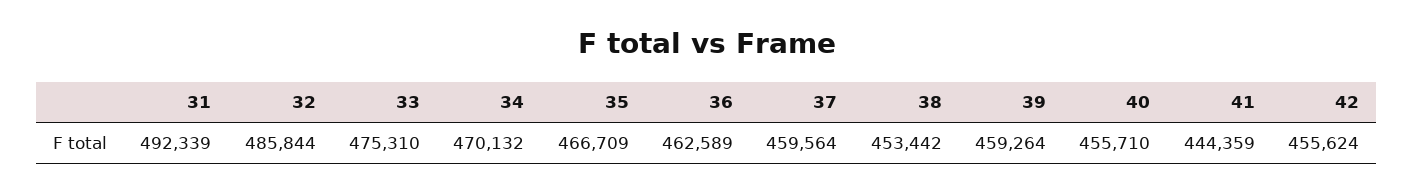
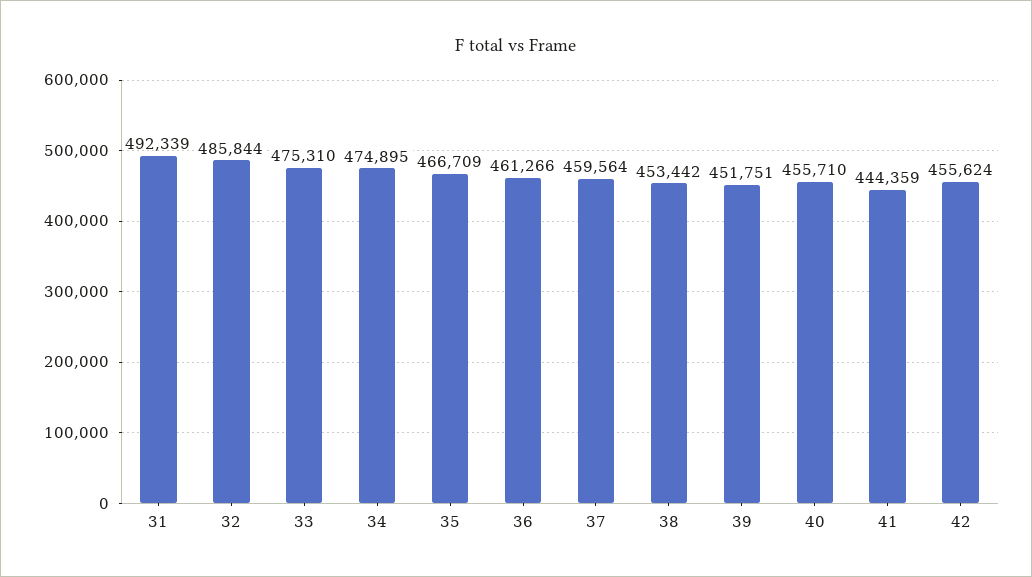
34: 470132 -> 474895
36: 462589 -> 461266
39: 459264 -> 451751

